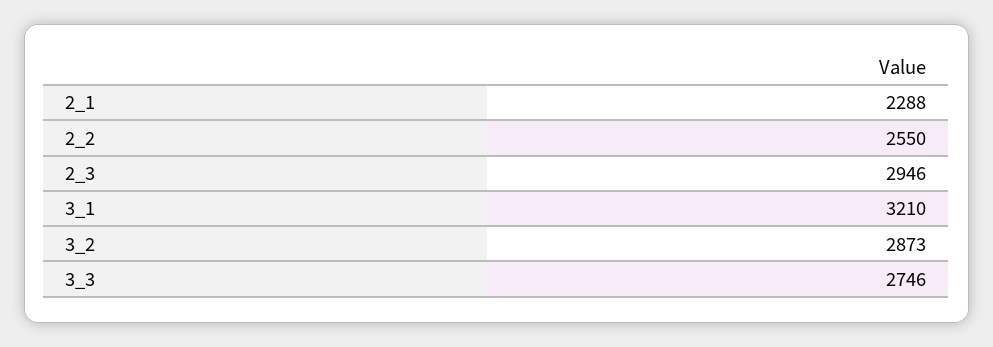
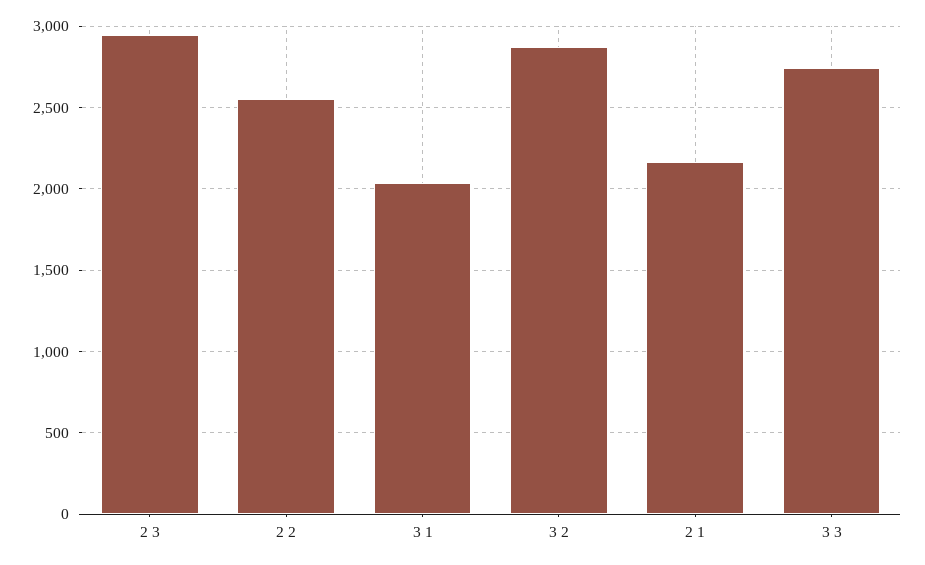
2_1: 2288 -> 2150
3_1: 3210 -> 2050

